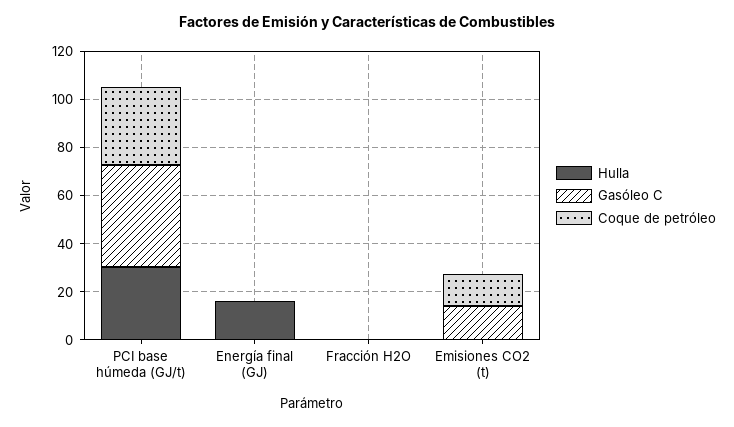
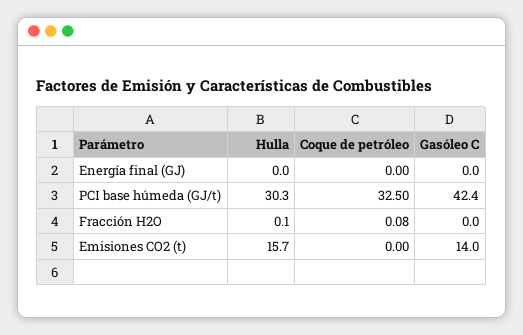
Hulla, Energía final (GJ): 15 -> 0
Hulla, Emisiones CO2 (t): 0 -> 15.7
Coque de petróleo, Emisiones CO2 (t): 15 -> 0

